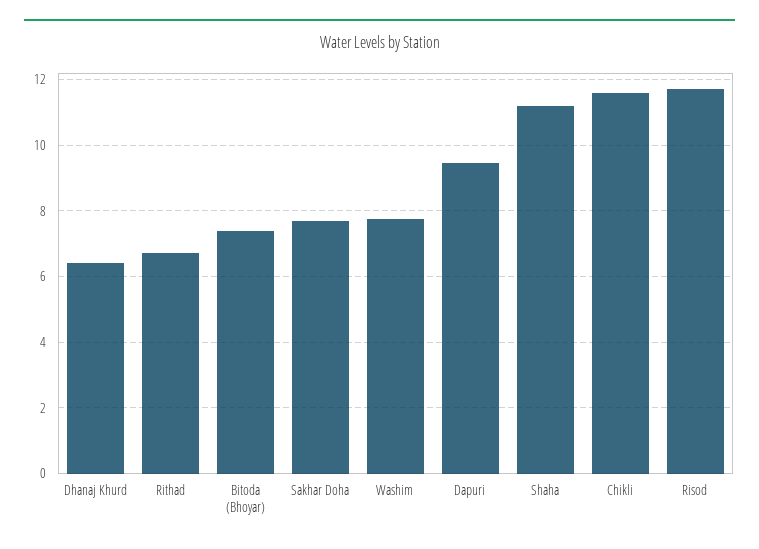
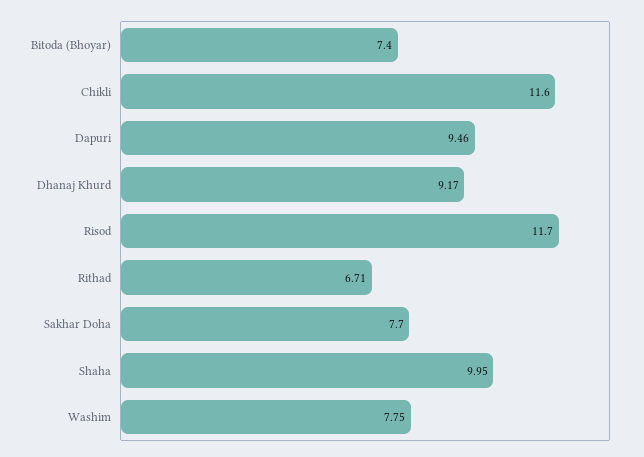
Dhanaj Khurd: 6.4 -> 9.17
Shaha: 11.2 -> 9.95

